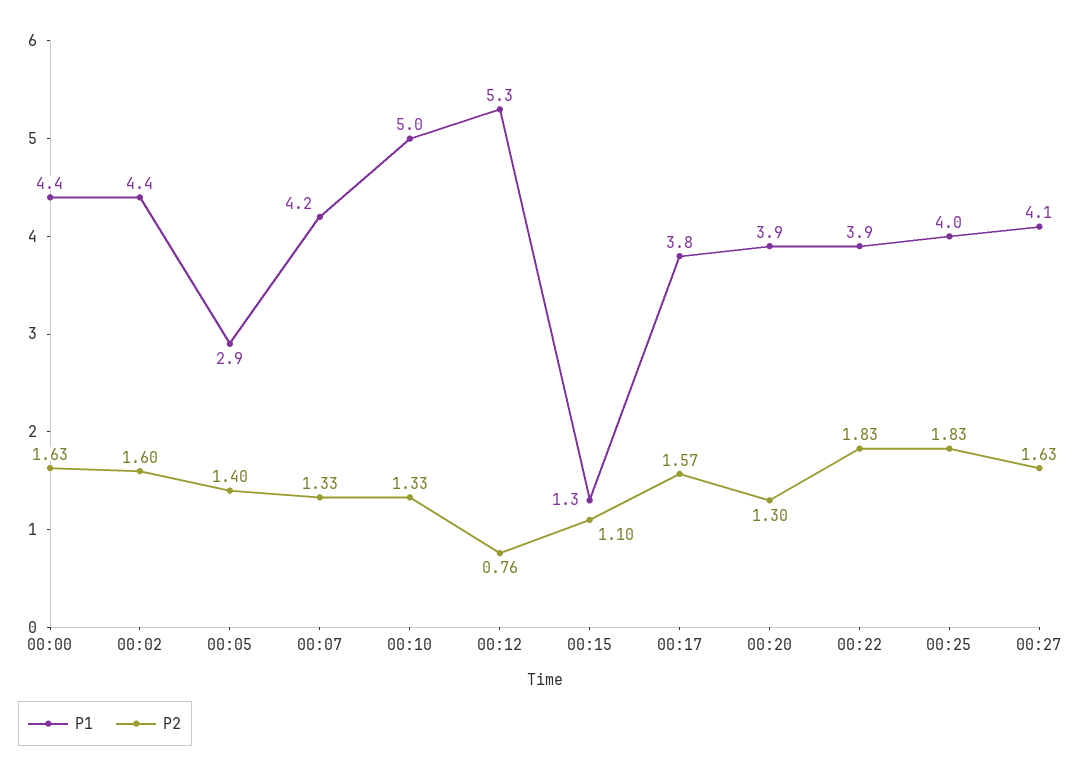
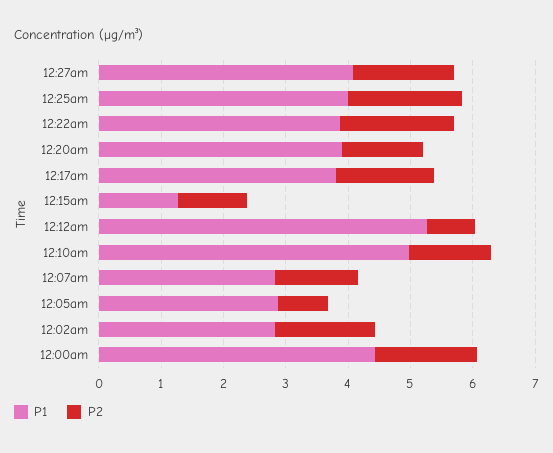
P1, 00:02: 4.4 -> 2.8
P2, 00:05: 1.4 -> 0.8
P1, 00:07: 4.2 -> 2.8

